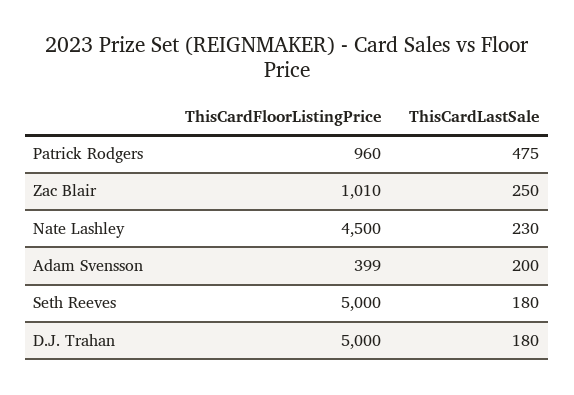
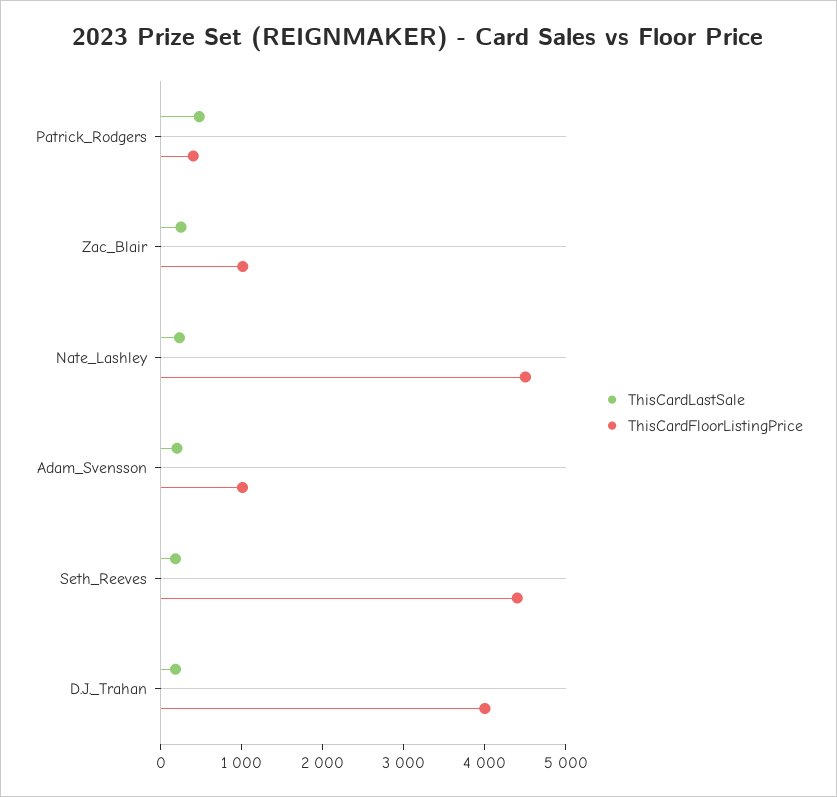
ThisCardFloorListingPrice, Patrick Rodgers: 960 -> 400
ThisCardFloorListingPrice, Adam Svensson: 399 -> 1000
ThisCardFloorListingPrice, Seth Reeves: 5000 -> 4400
ThisCardFloorListingPrice, D.J. Trahan: 5000 -> 4000

